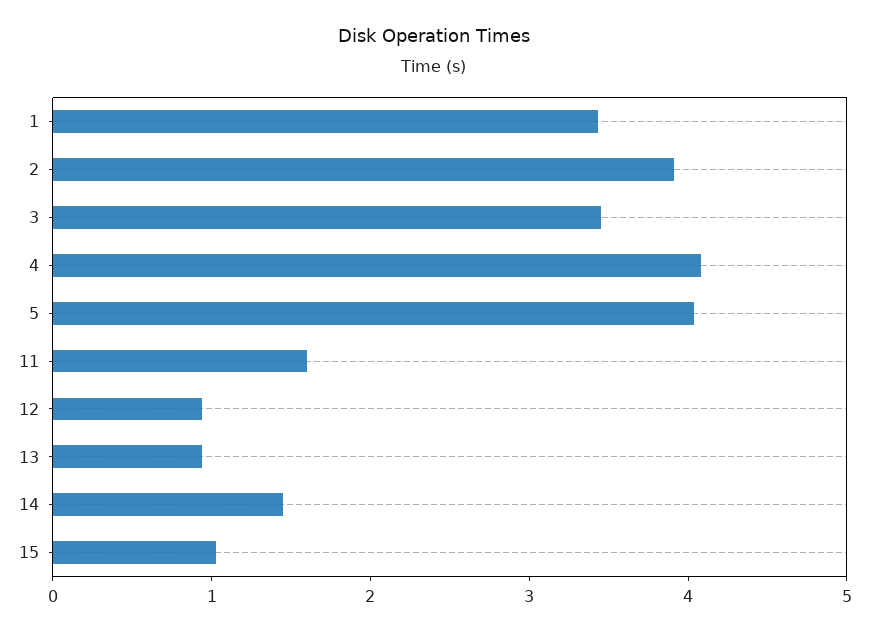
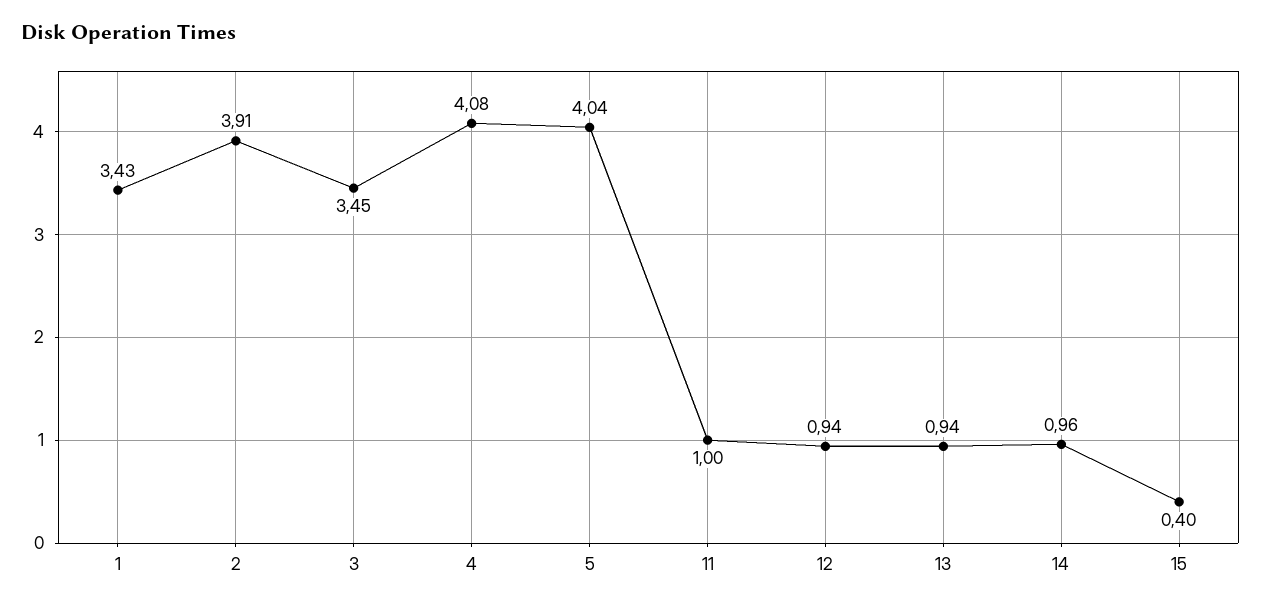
11: 1.6 -> 1
14: 1.4 -> 0.96
15: 1 -> 0.4

